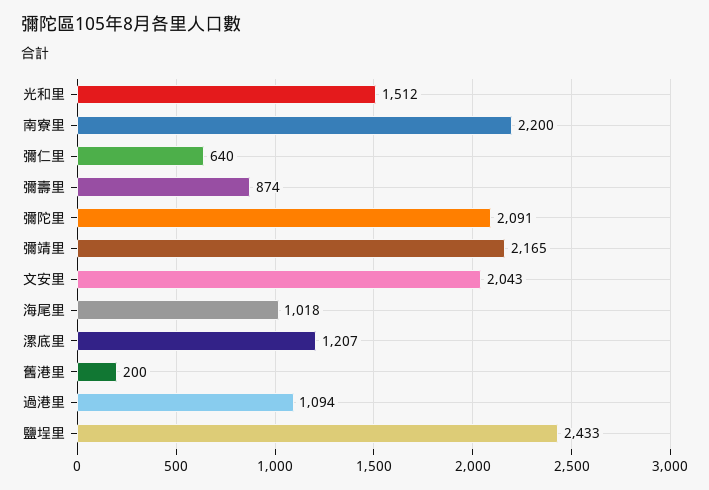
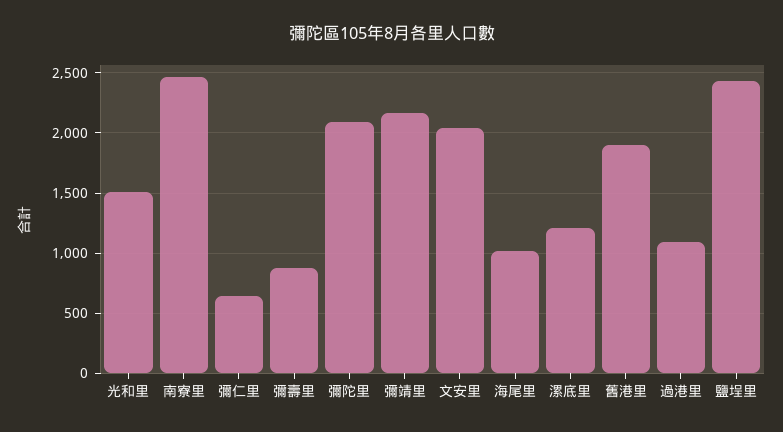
南寮里: 2200 -> 2450
舊港里: 200 -> 1900

